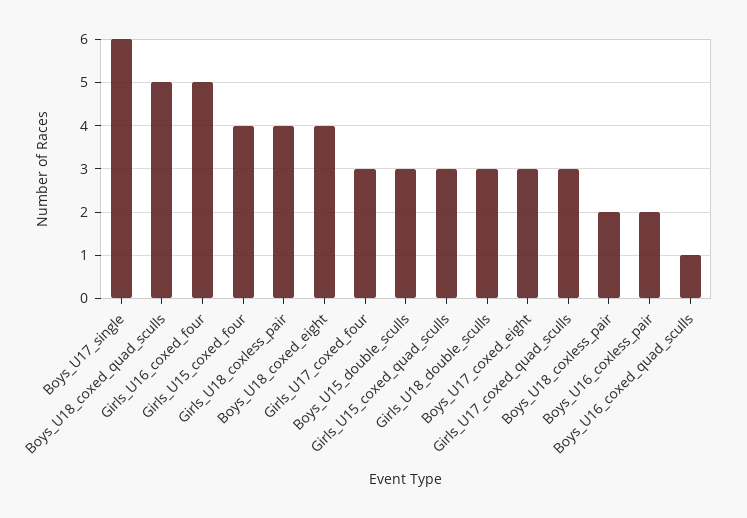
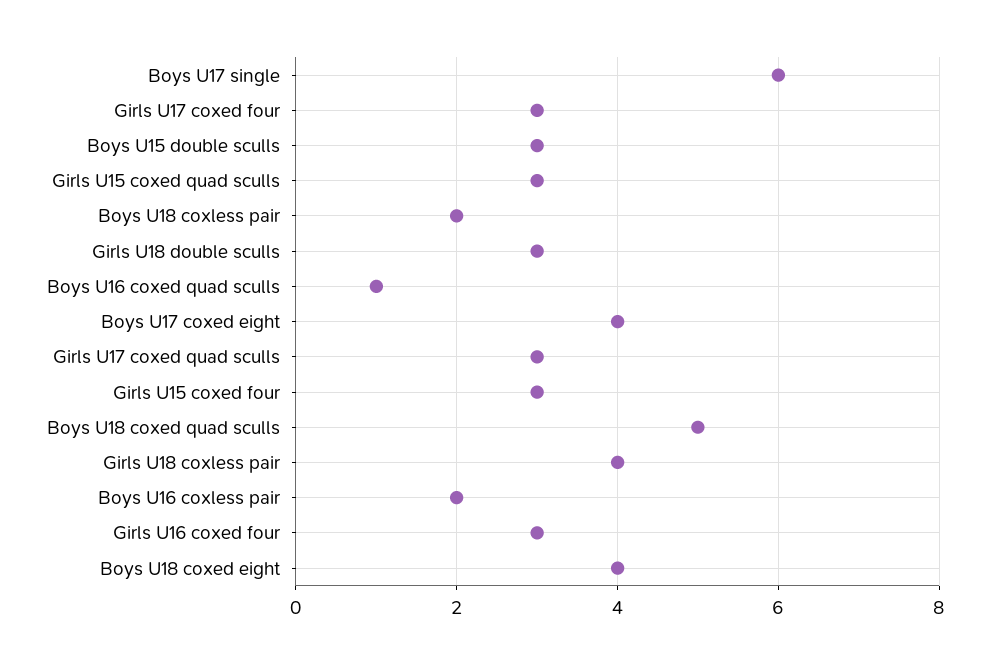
Girls_U16_coxed_four: 5 -> 3
Girls_U15_coxed_four: 4 -> 3
Boys_U17_coxed_eight: 3 -> 4

